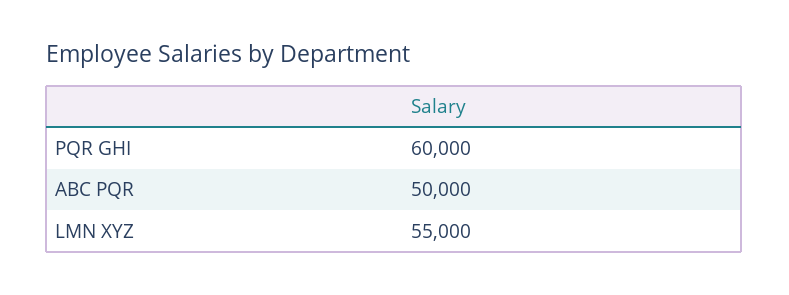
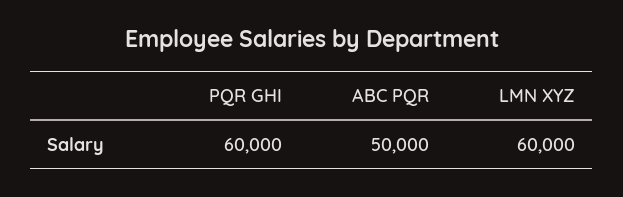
LMN XYZ: 55000 -> 60000

